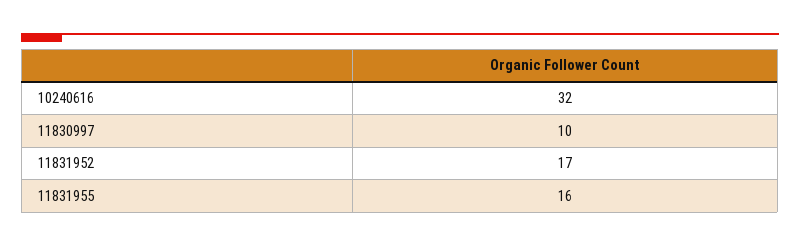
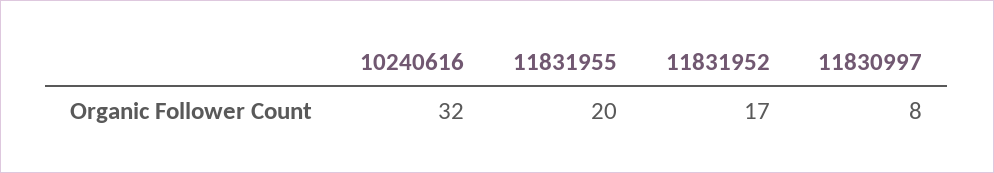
11830997: 10 -> 8
11831955: 16 -> 20

